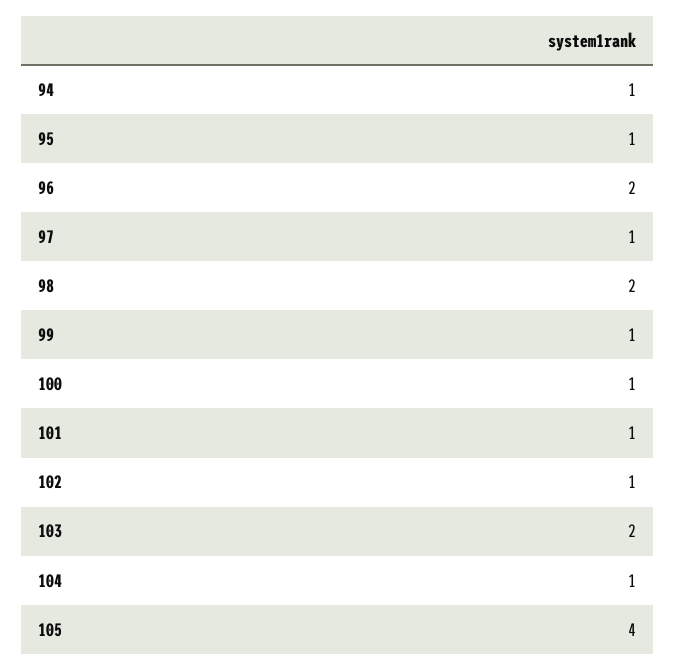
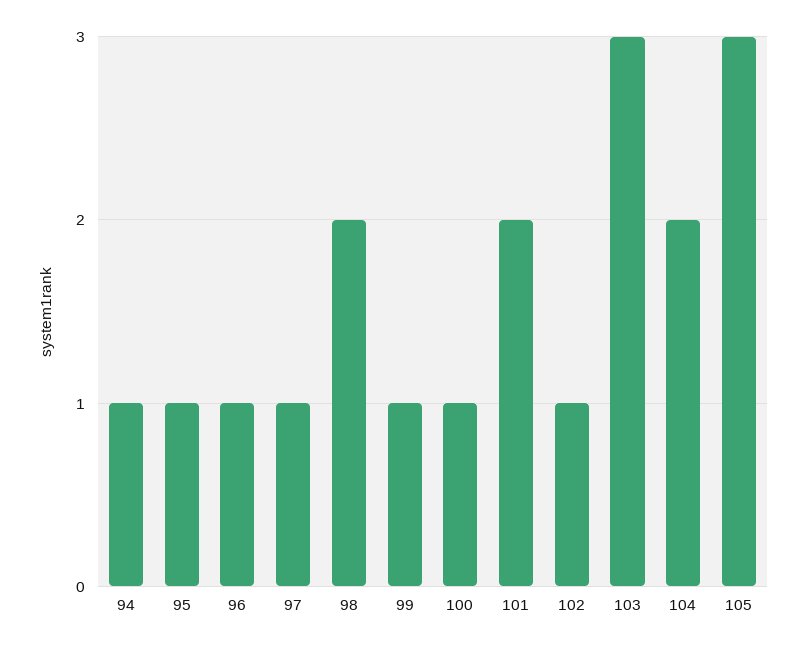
96: 2 -> 1
101: 1 -> 2
103: 2 -> 3
104: 1 -> 2
105: 4 -> 3

